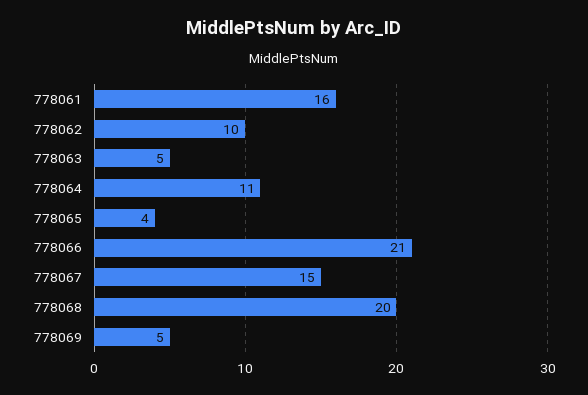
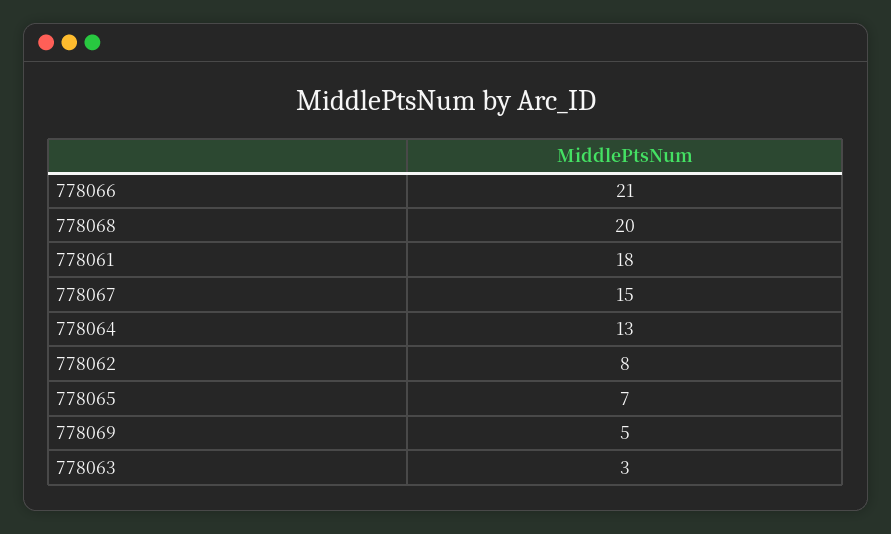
778061: 16 -> 18
778062: 10 -> 8
778063: 5 -> 3
778064: 11 -> 13
778065: 4 -> 7

